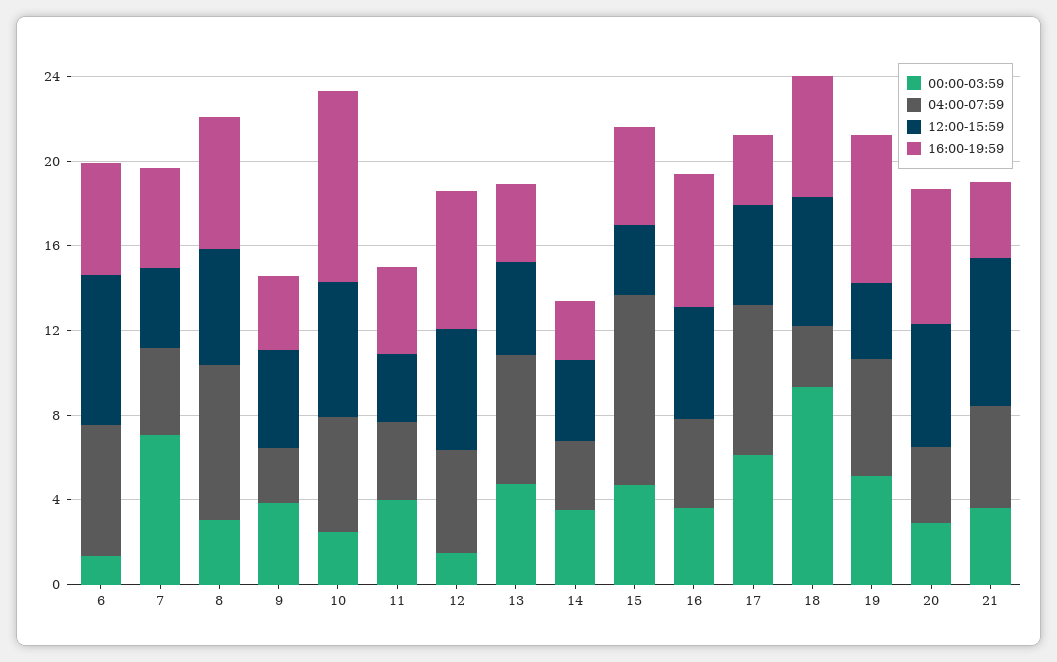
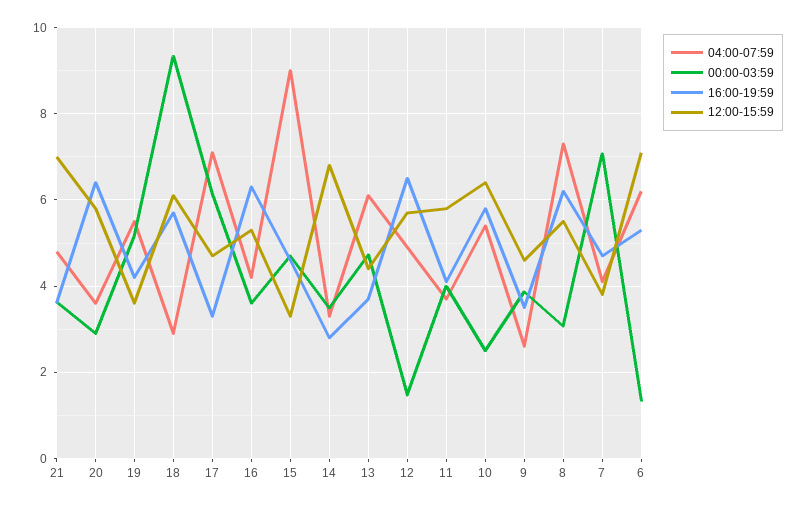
16:00-19:59, 10: 9 -> 5.8
12:00-15:59, 11: 3 -> 5.8
12:00-15:59, 14: 4 -> 6.8
16:00-19:59, 19: 7 -> 4.2

